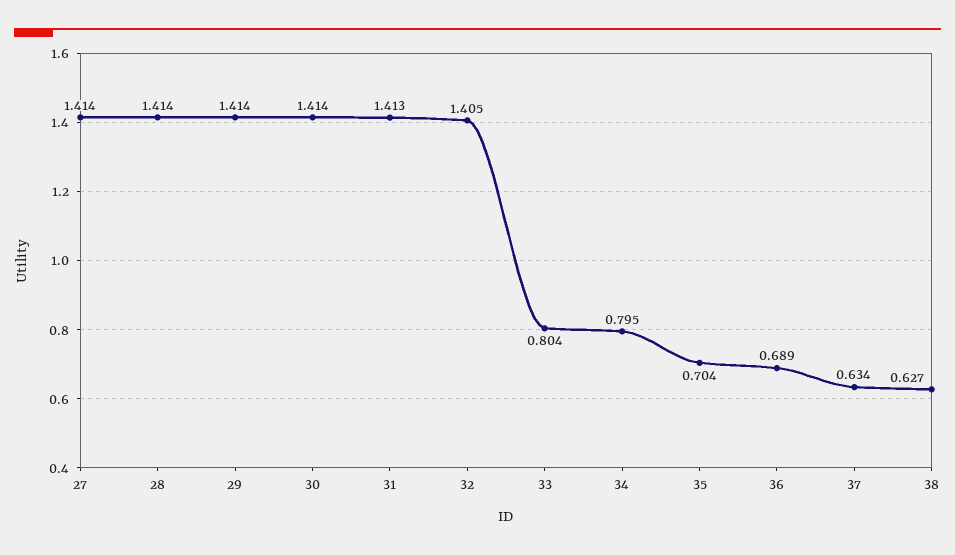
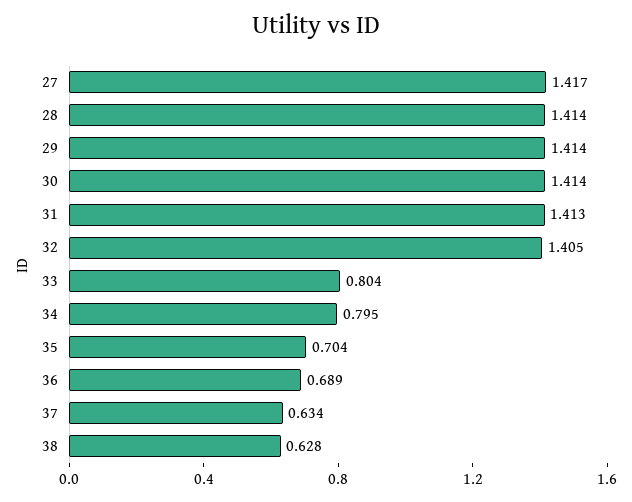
27: 1.414 -> 1.417
38: 0.627 -> 0.628

